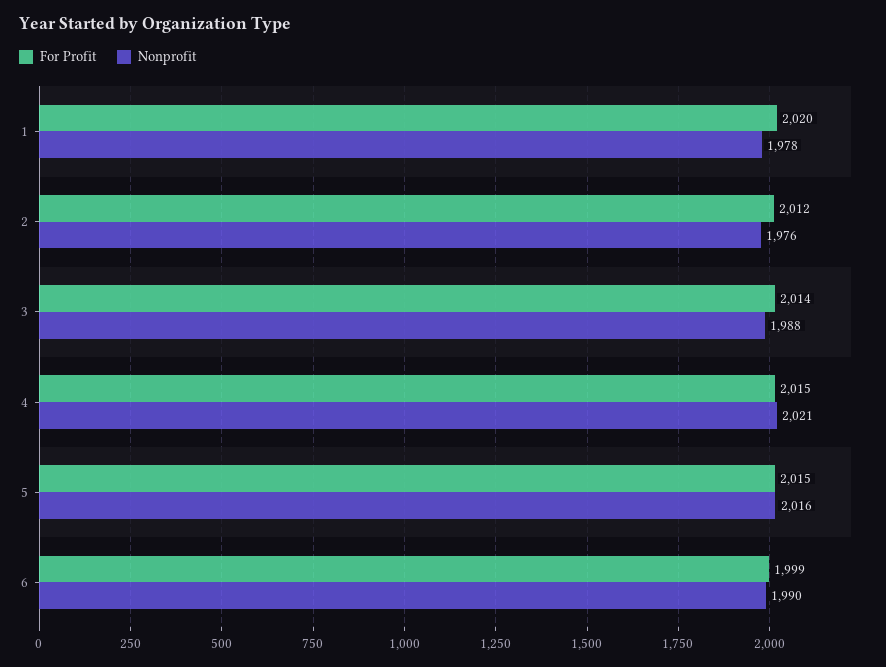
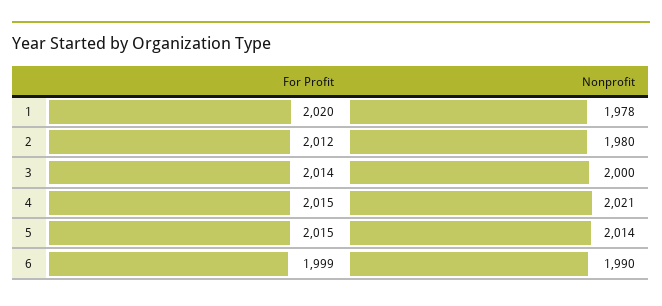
Nonprofit, 2: 1976 -> 1980
Nonprofit, 3: 1988 -> 2000
Nonprofit, 5: 2016 -> 2014

